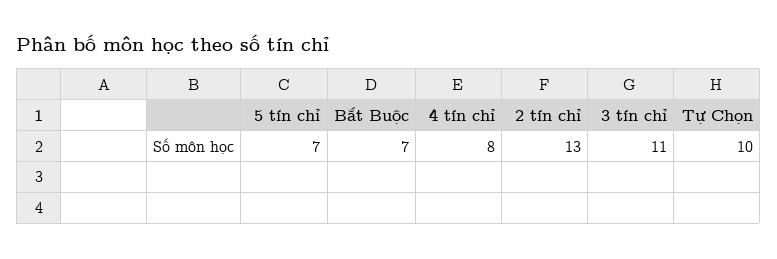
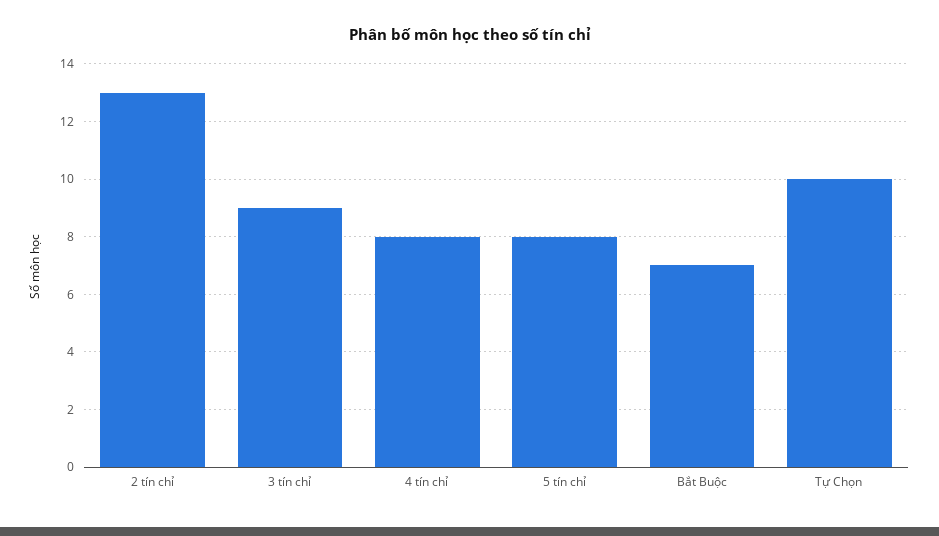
5 tín chỉ: 7 -> 8
3 tín chỉ: 11 -> 9

